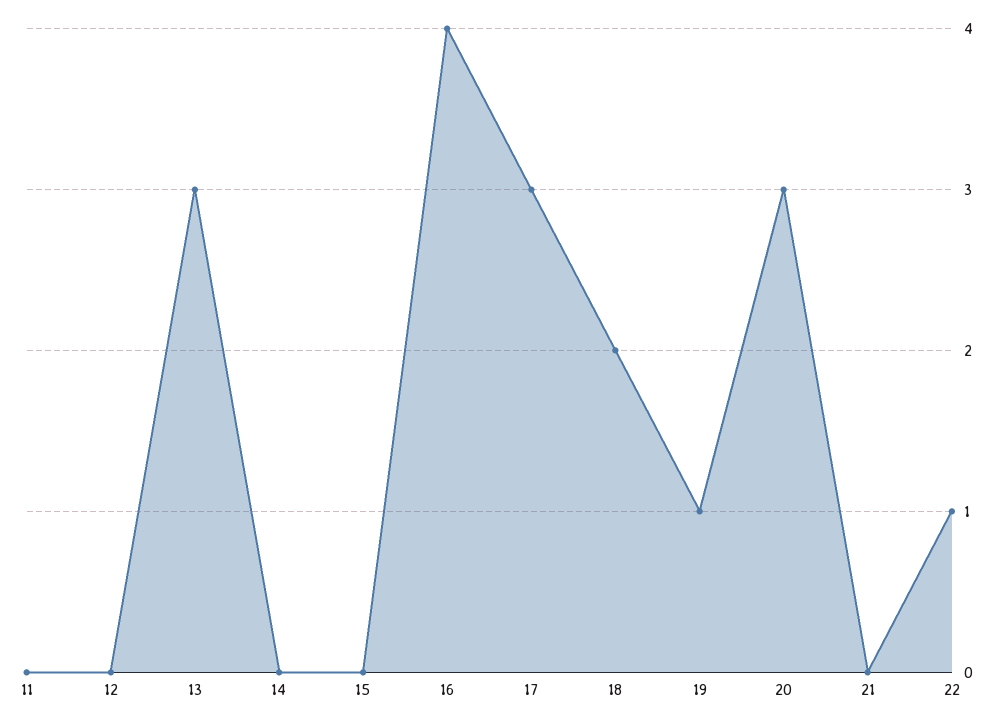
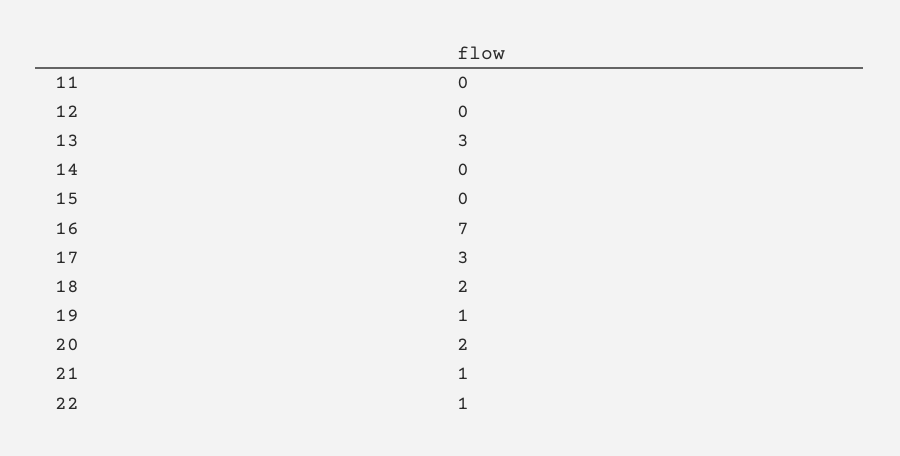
16: 4 -> 7
20: 3 -> 2
21: 0 -> 1

